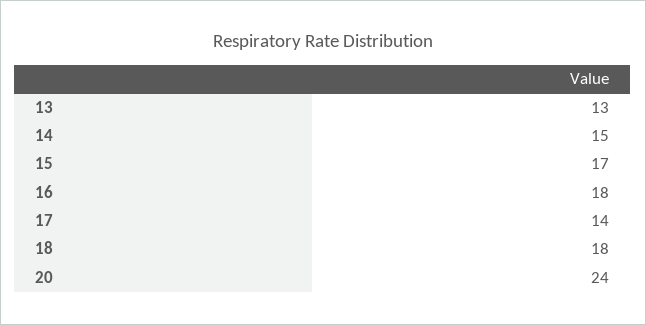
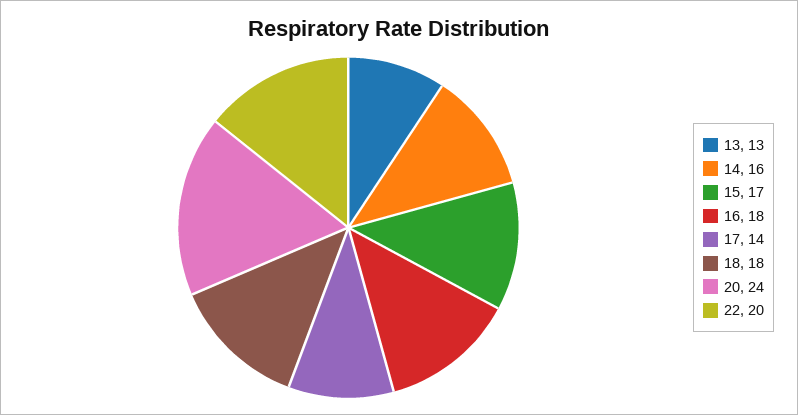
14: 15 -> 16
22: none -> 20

